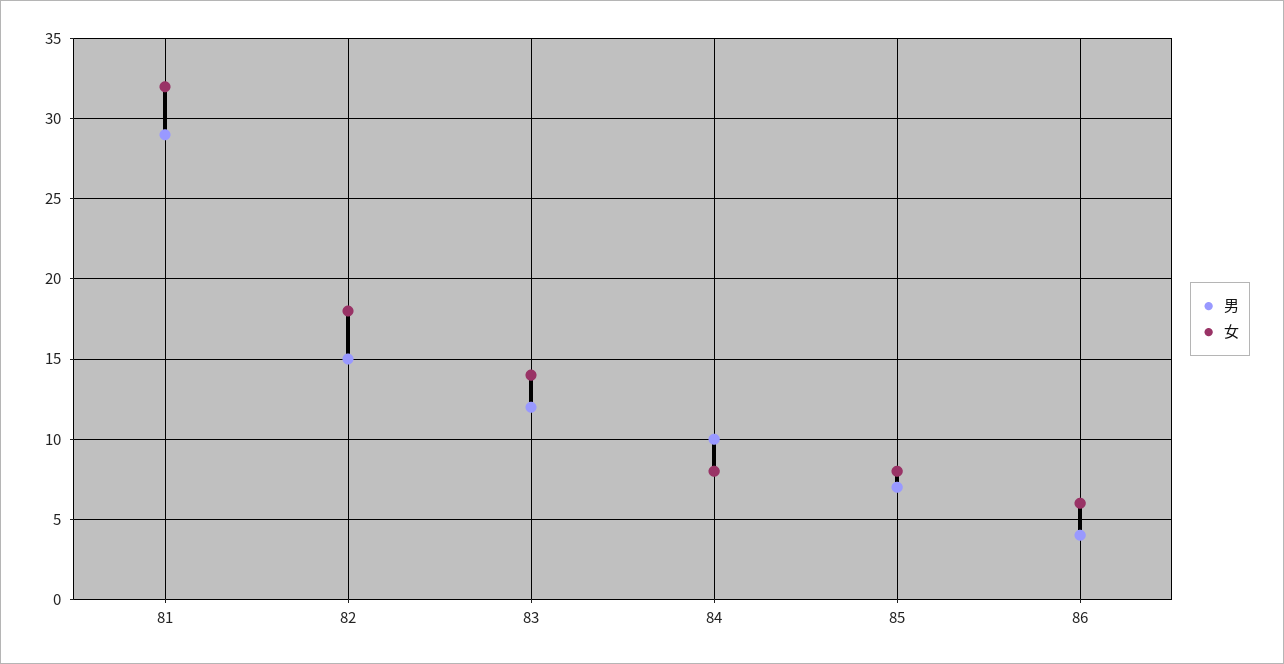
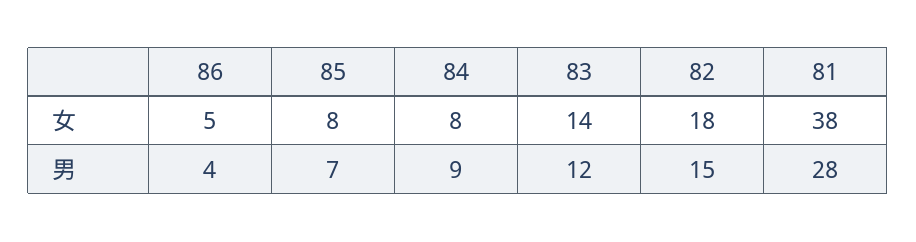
男, 81: 29 -> 28
女, 81: 32 -> 38
男, 84: 10 -> 9
女, 86: 6 -> 5

